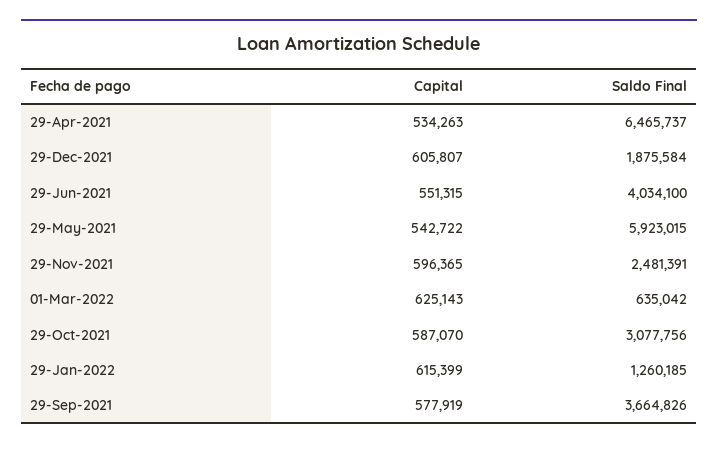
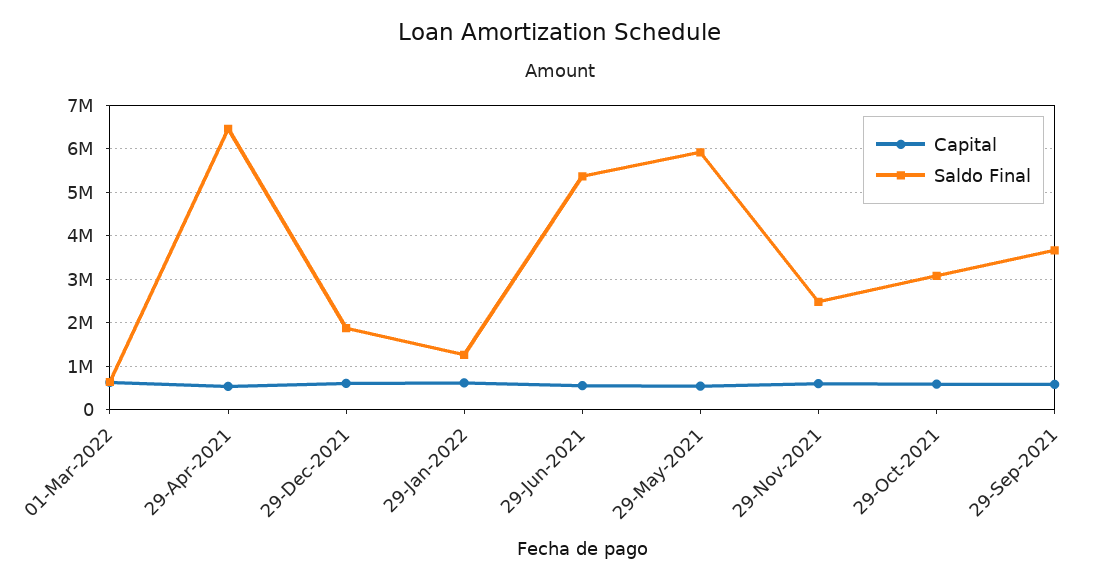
Saldo Final, 29-Jun-2021: 4034100 -> 5400000

